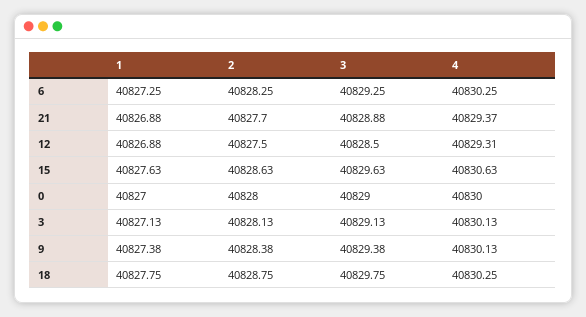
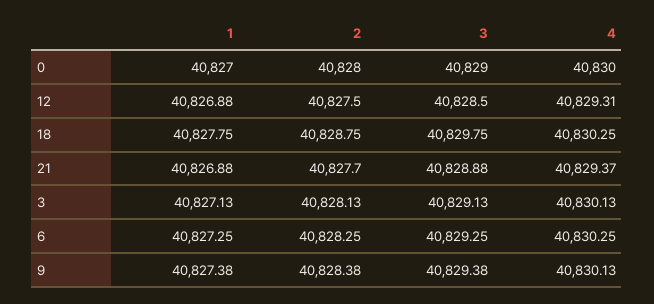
1, 15: 40827.63 -> none
2, 15: 40828.63 -> none
3, 15: 40829.63 -> none
4, 15: 40830.63 -> none

